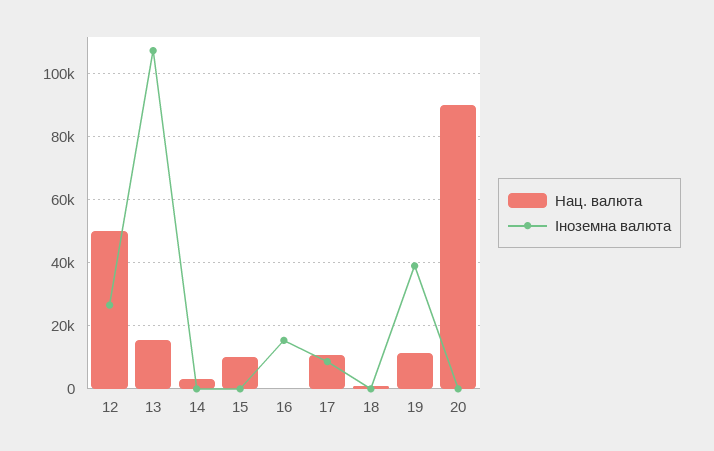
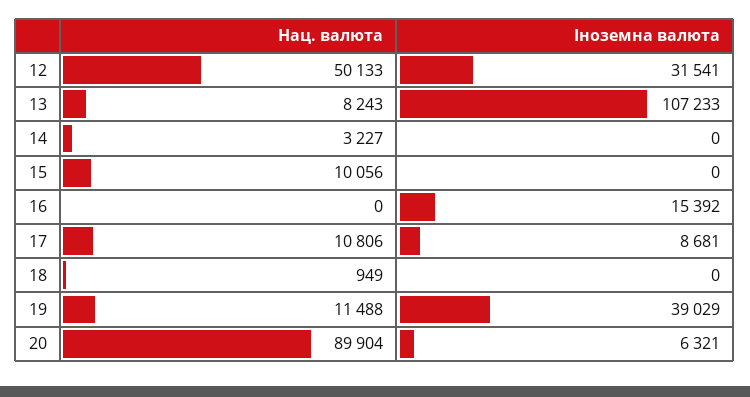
Іноземна валюта, 12: 26000 -> 31541
Нац. валюта, 13: 16000 -> 8243
Іноземна валюта, 20: 0 -> 6321

